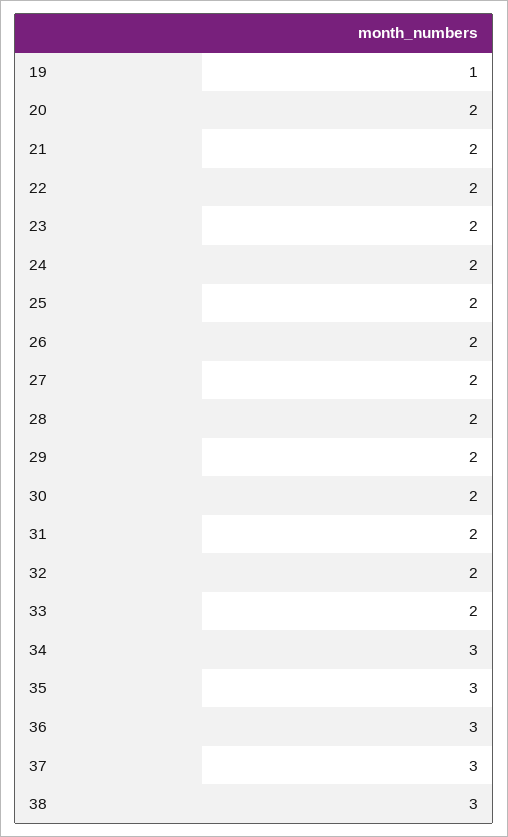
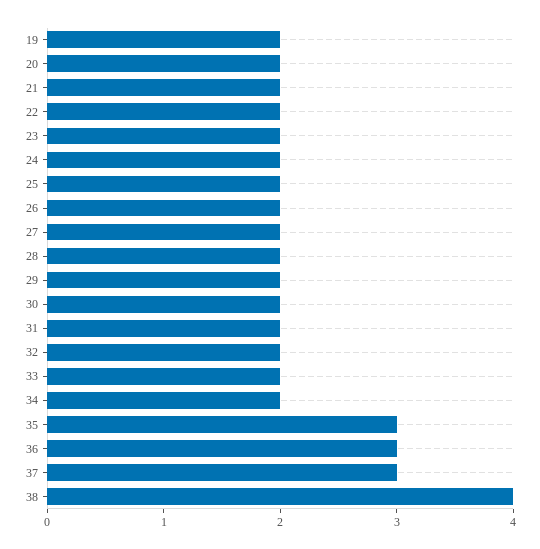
19: 1 -> 2
34: 3 -> 2
38: 3 -> 4

